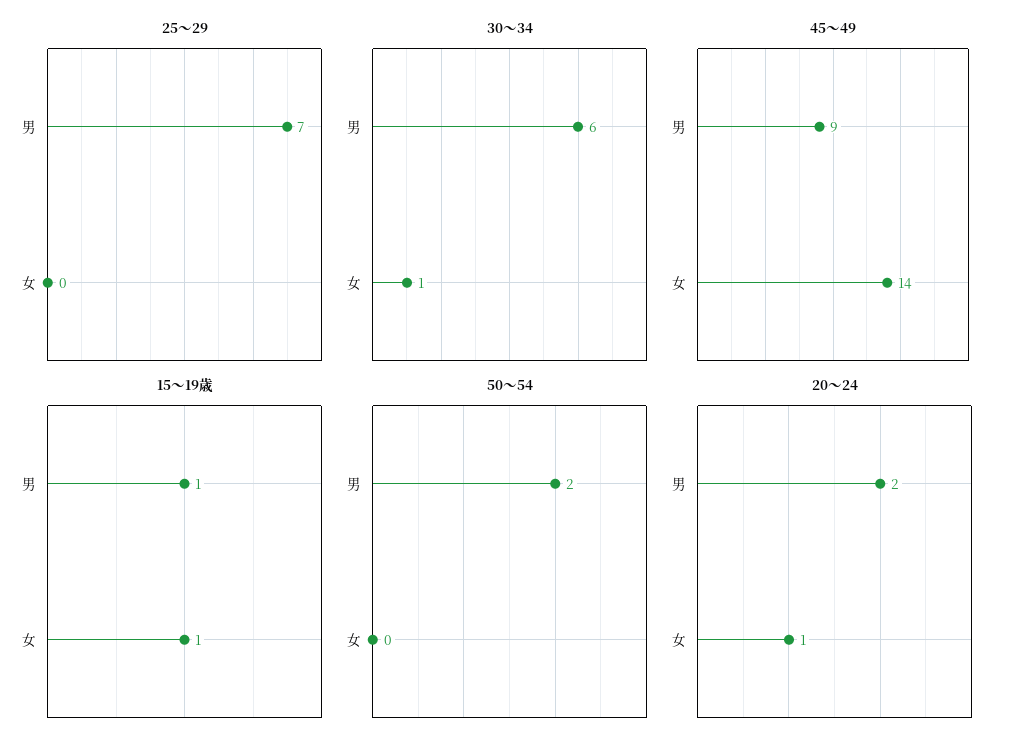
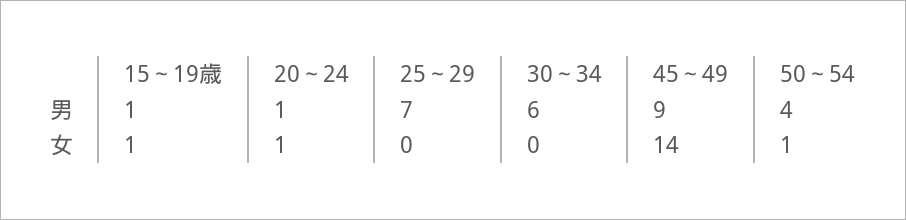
30～34, 女: 1 -> 0
50～54, 男: 2 -> 4
50～54, 女: 0 -> 1
20～24, 男: 2 -> 1

